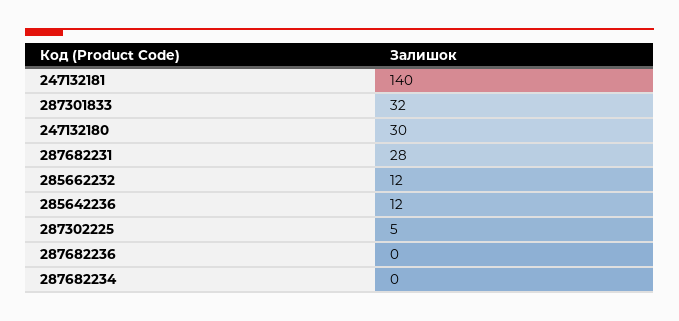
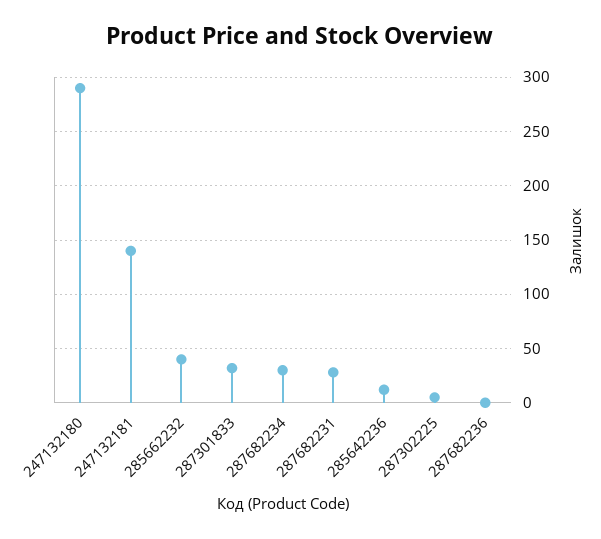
247132180: 30 -> 290
285662232: 12 -> 40
287682234: 0 -> 30

